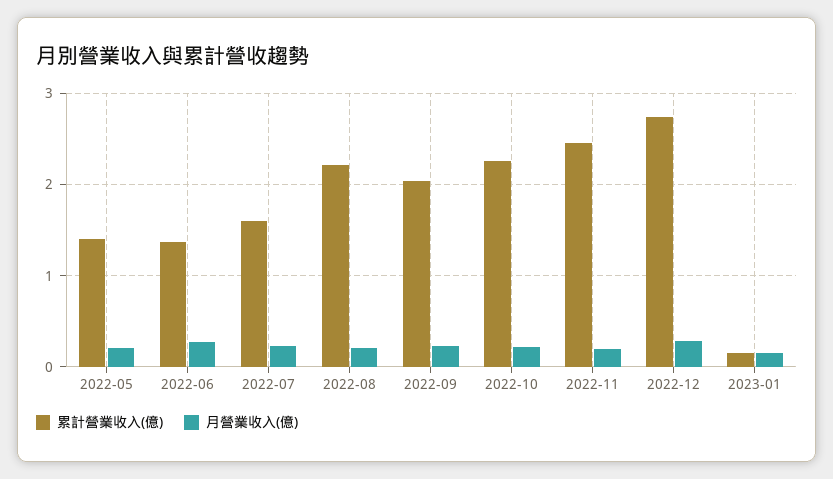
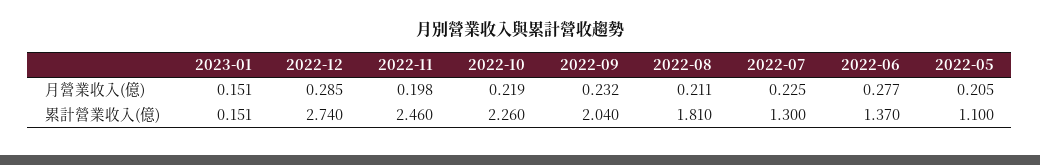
累計營業收入(億), 2022-05: 1.4 -> 1.1
累計營業收入(億), 2022-07: 1.6 -> 1.3
累計營業收入(億), 2022-08: 2.2 -> 1.81

